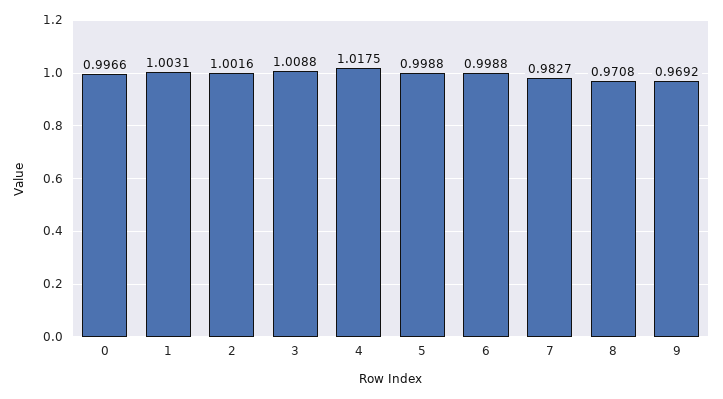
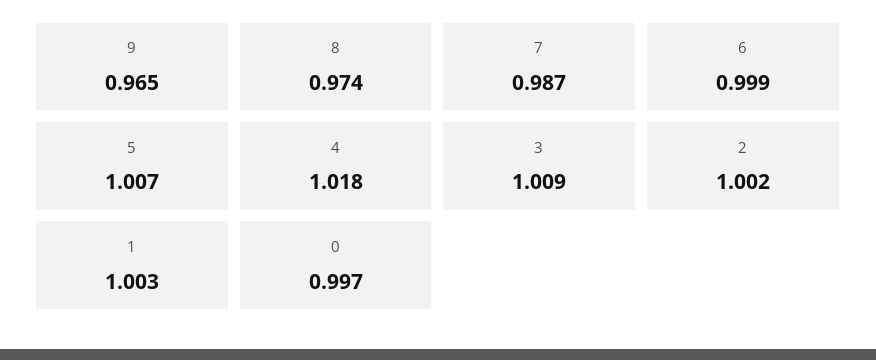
5: 0.9988 -> 1.007
7: 0.9827 -> 0.987
8: 0.9708 -> 0.974
9: 0.9692 -> 0.965

